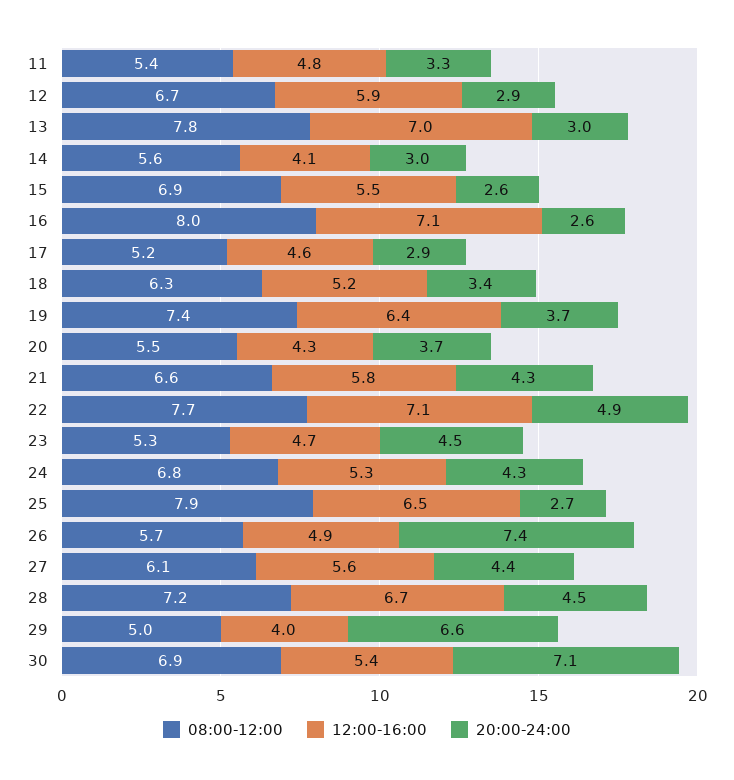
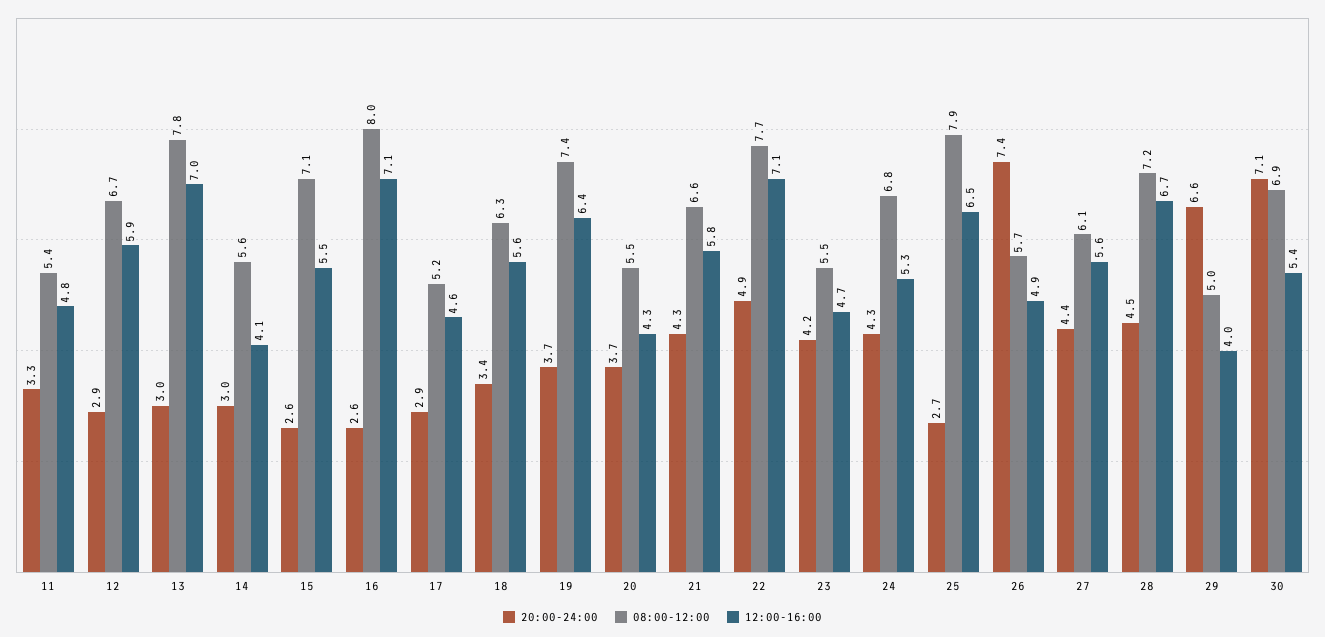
08:00-12:00, 15: 6.9 -> 7.1
12:00-16:00, 18: 5.2 -> 5.6
08:00-12:00, 23: 5.3 -> 5.5
20:00-24:00, 23: 4.5 -> 4.2

